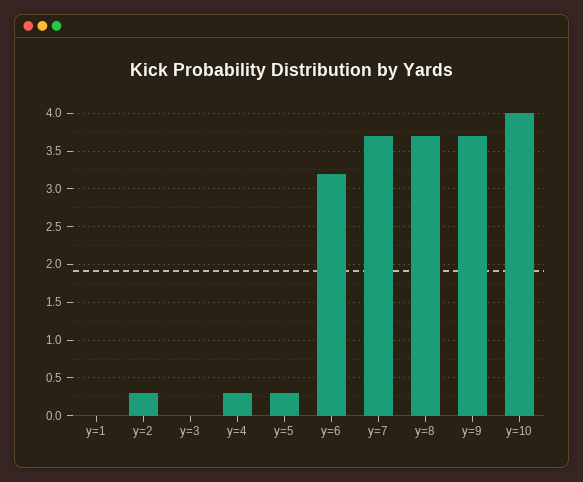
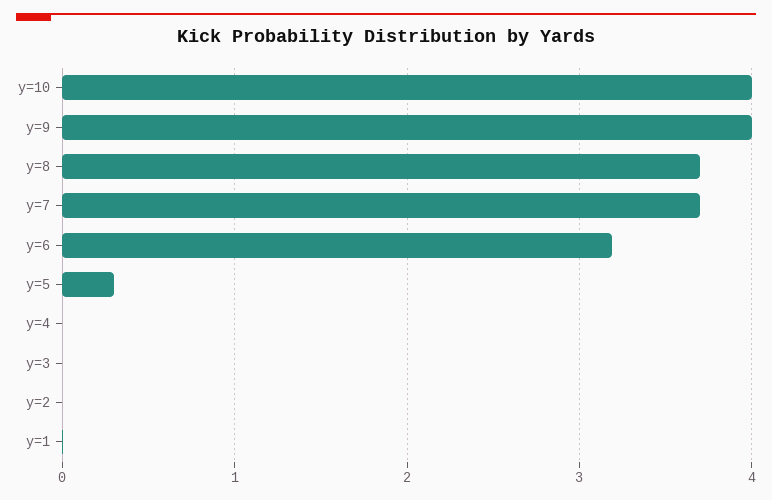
y=2: 0.3 -> 0
y=4: 0.3 -> 0
y=9: 3.7 -> 4

